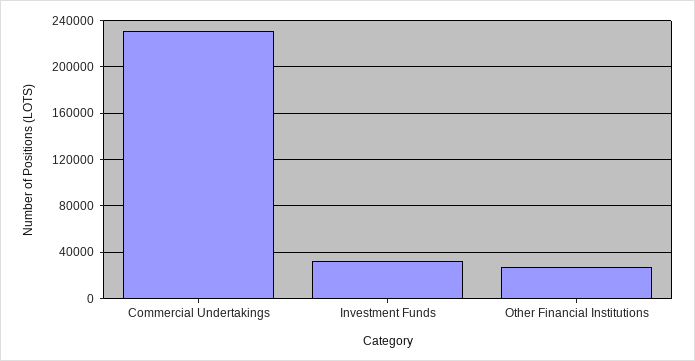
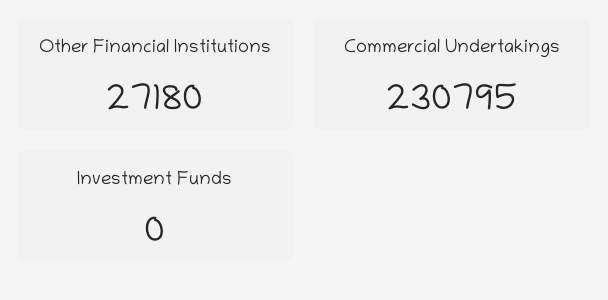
Investment Funds: 30000 -> 0

